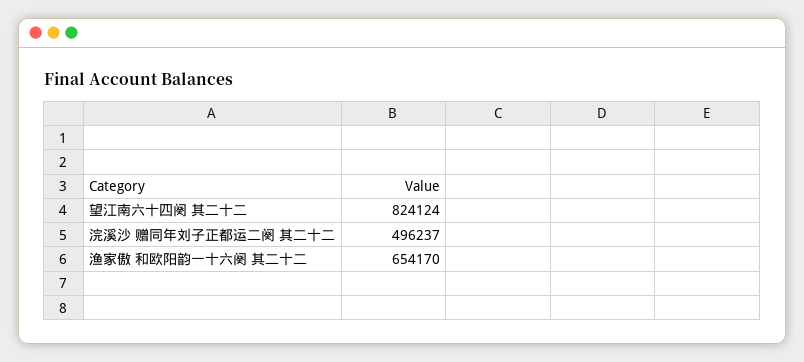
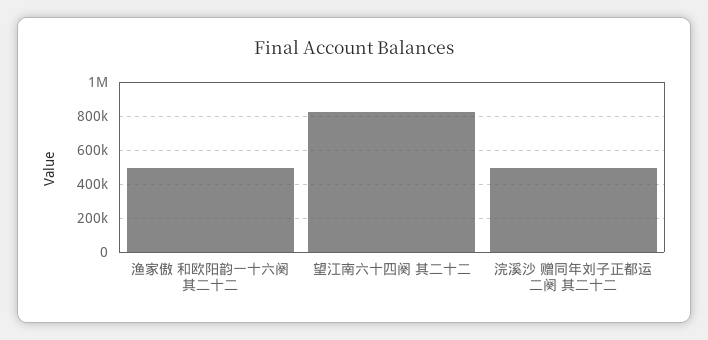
渔家傲 和欧阳韵一十六阕 其二十二: 654170 -> 500000

